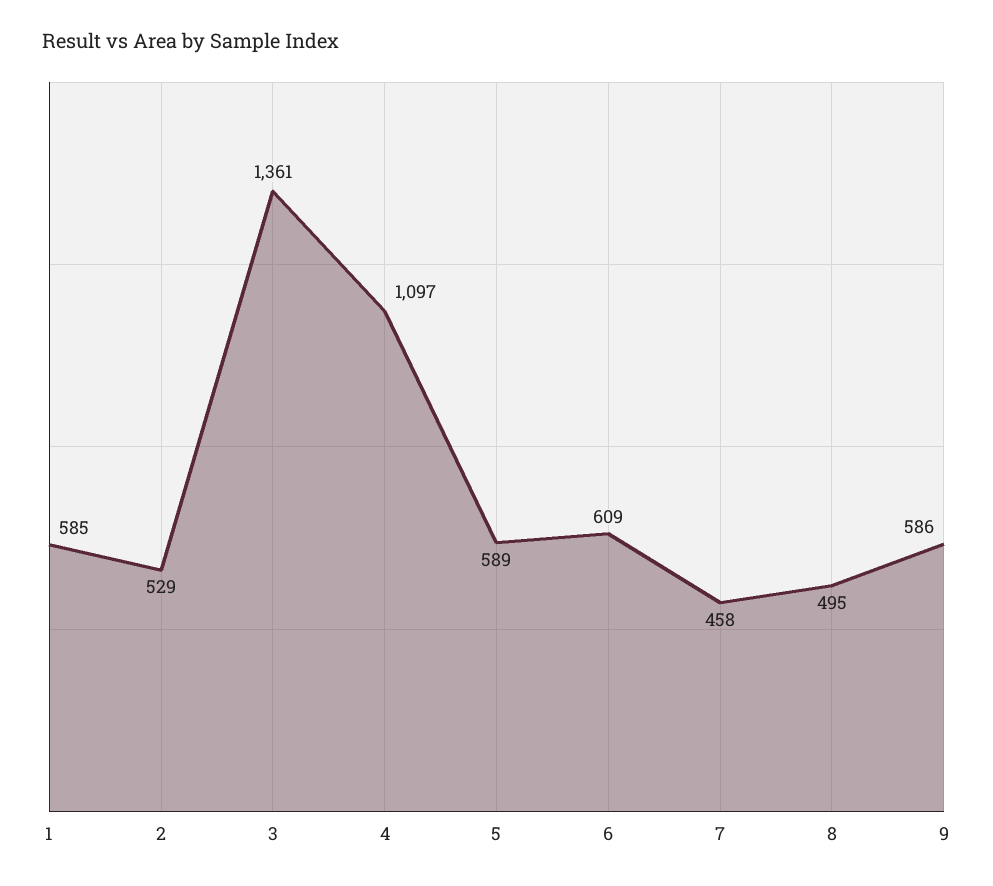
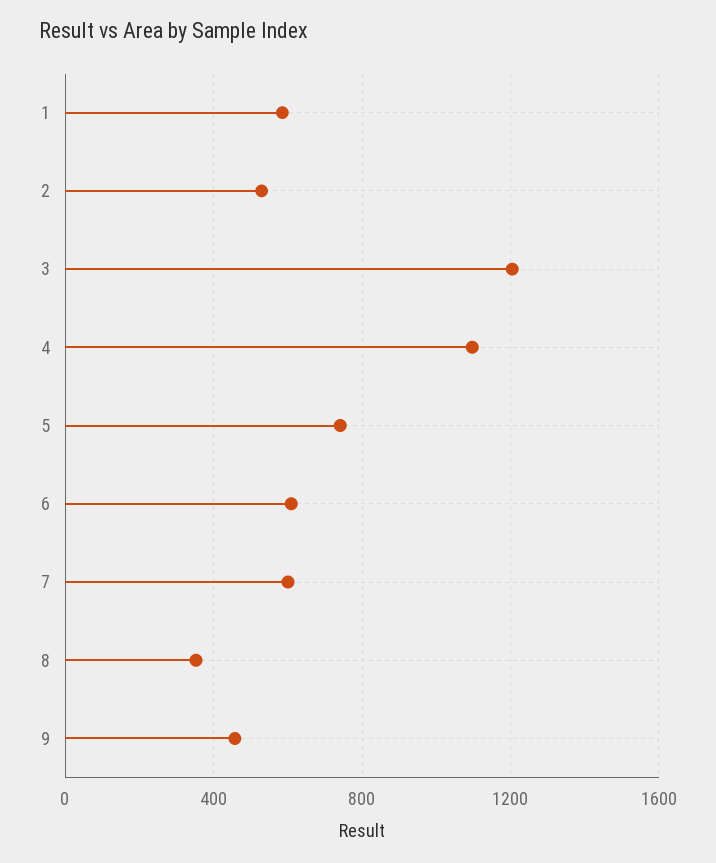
3: 1361 -> 1200
5: 589 -> 750
7: 458 -> 600
8: 495 -> 350
9: 586 -> 450

